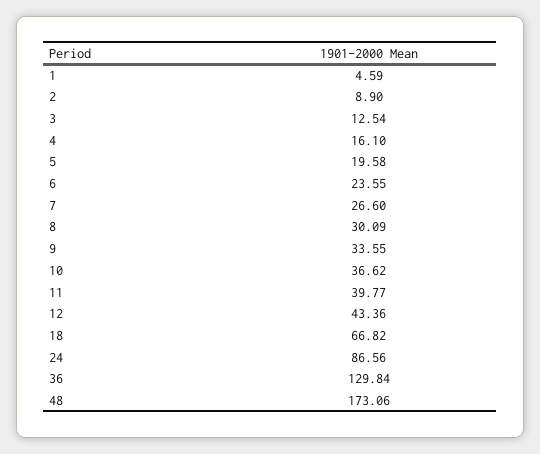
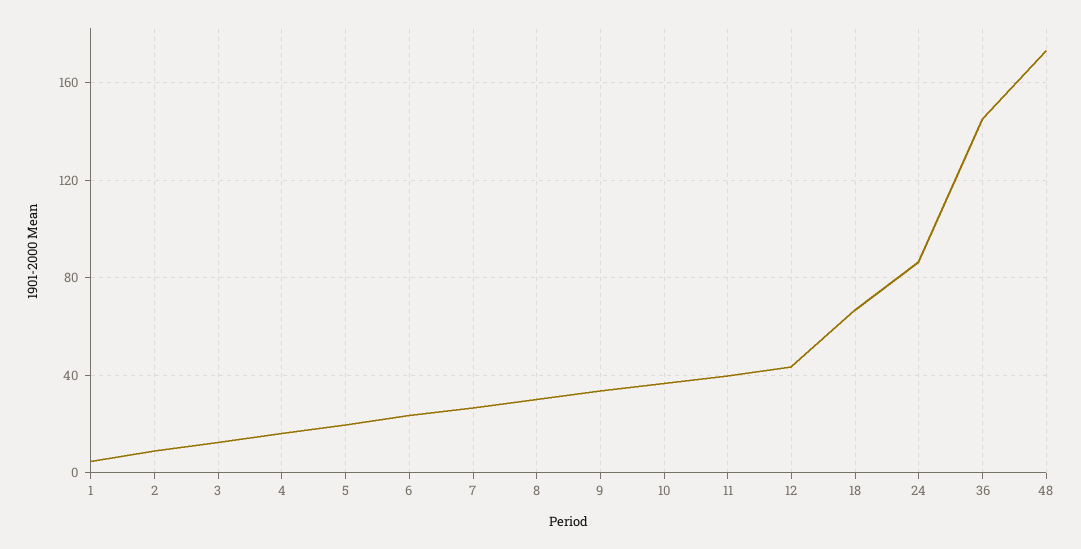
36: 129.84 -> 145

